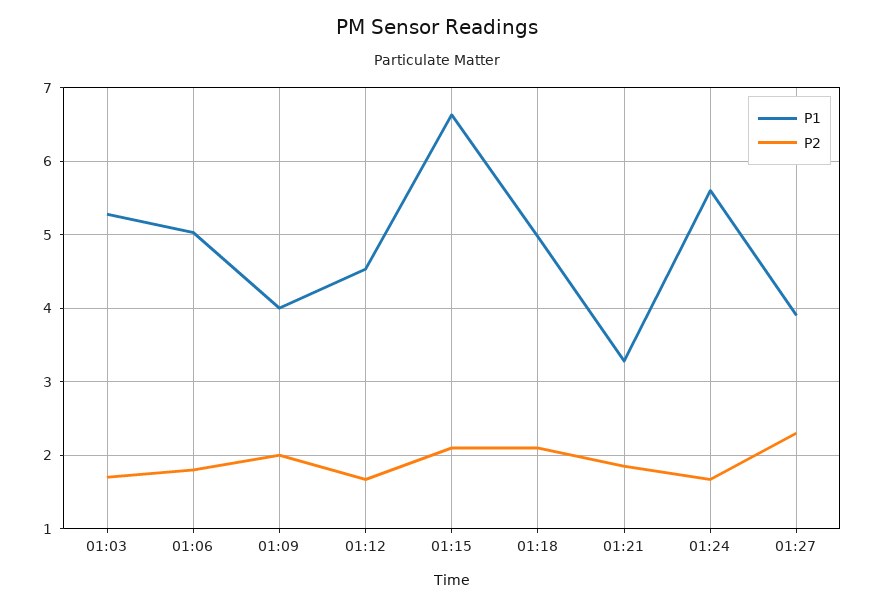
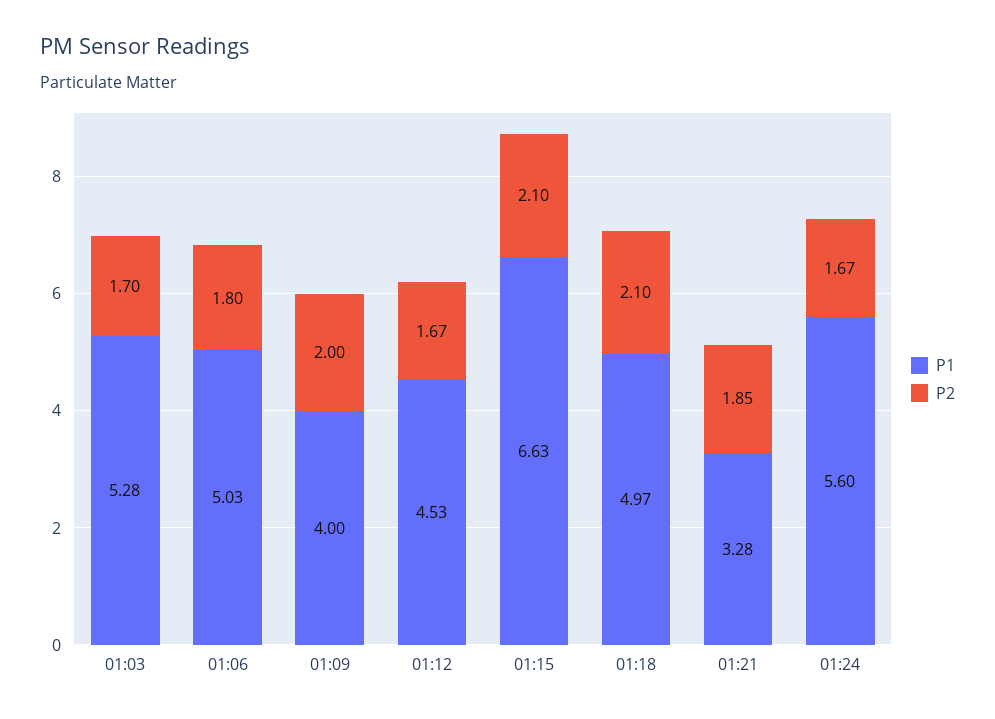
P1, 01:27: 3.9 -> none
P2, 01:27: 2.3 -> none

